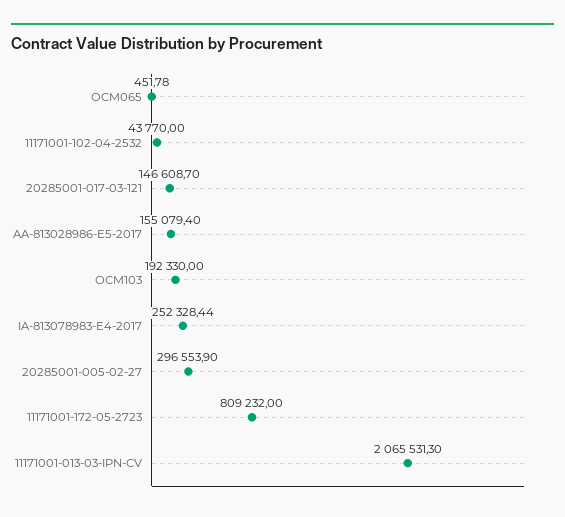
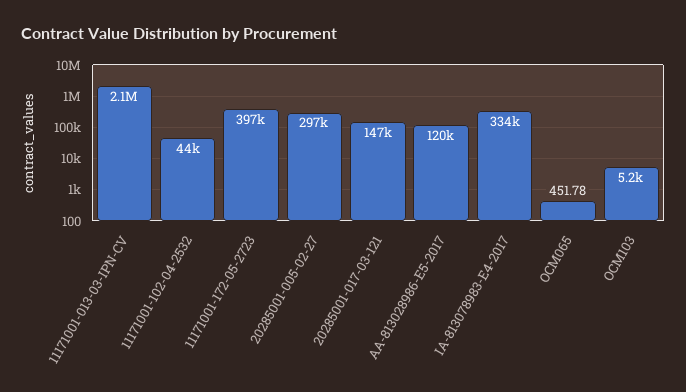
AA-813028986-E5-2017: 155079.4 -> 120000
OCM103: 192330 -> 5200
IA-813078983-E4-2017: 252328.44 -> 334000
11171001-172-05-2723: 809232 -> 397000

